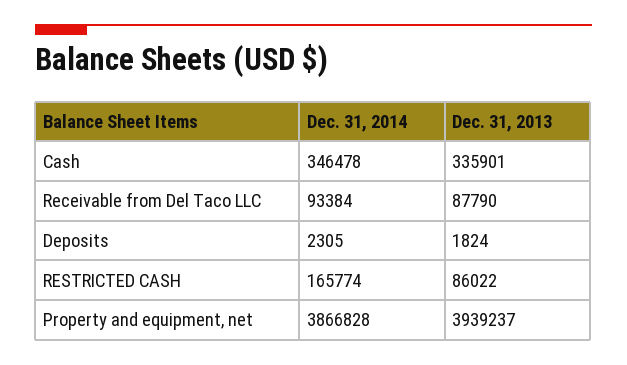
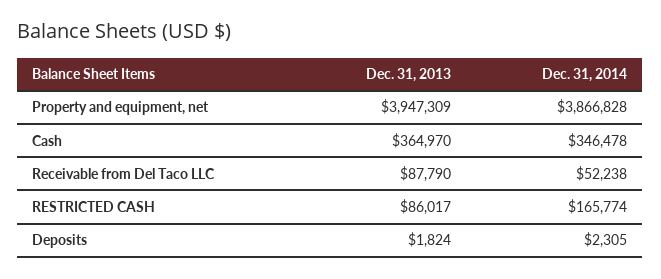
Dec. 31, 2013, Cash: 335901 -> 364970
Dec. 31, 2014, Receivable from Del Taco LLC: 93384 -> 52238
Dec. 31, 2013, RESTRICTED CASH: 86022 -> 86017
Dec. 31, 2013, Property and equipment, net: 3939237 -> 3947309

